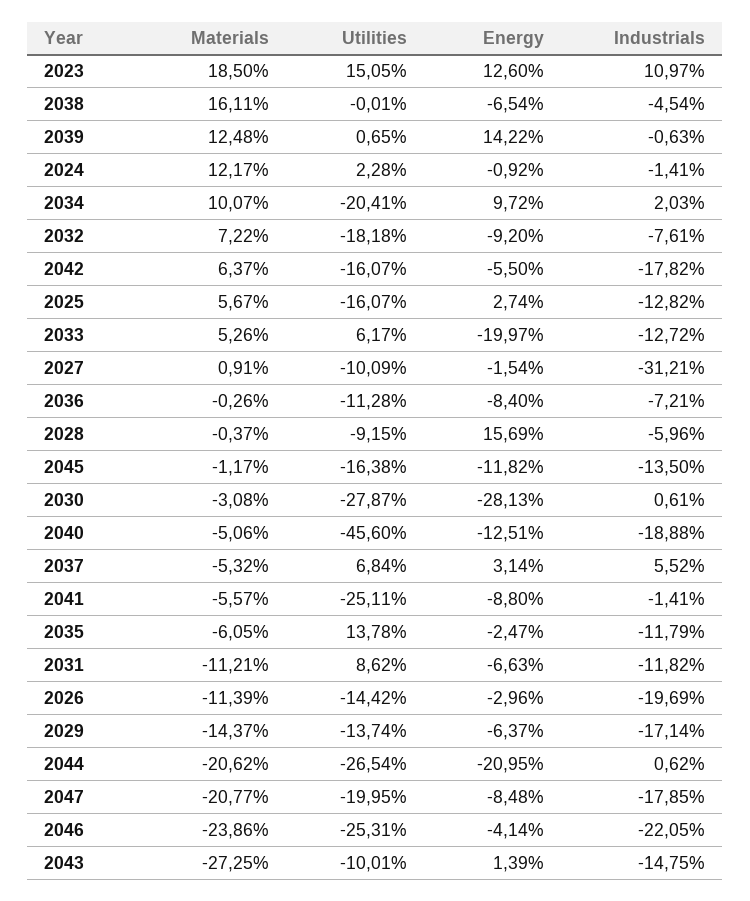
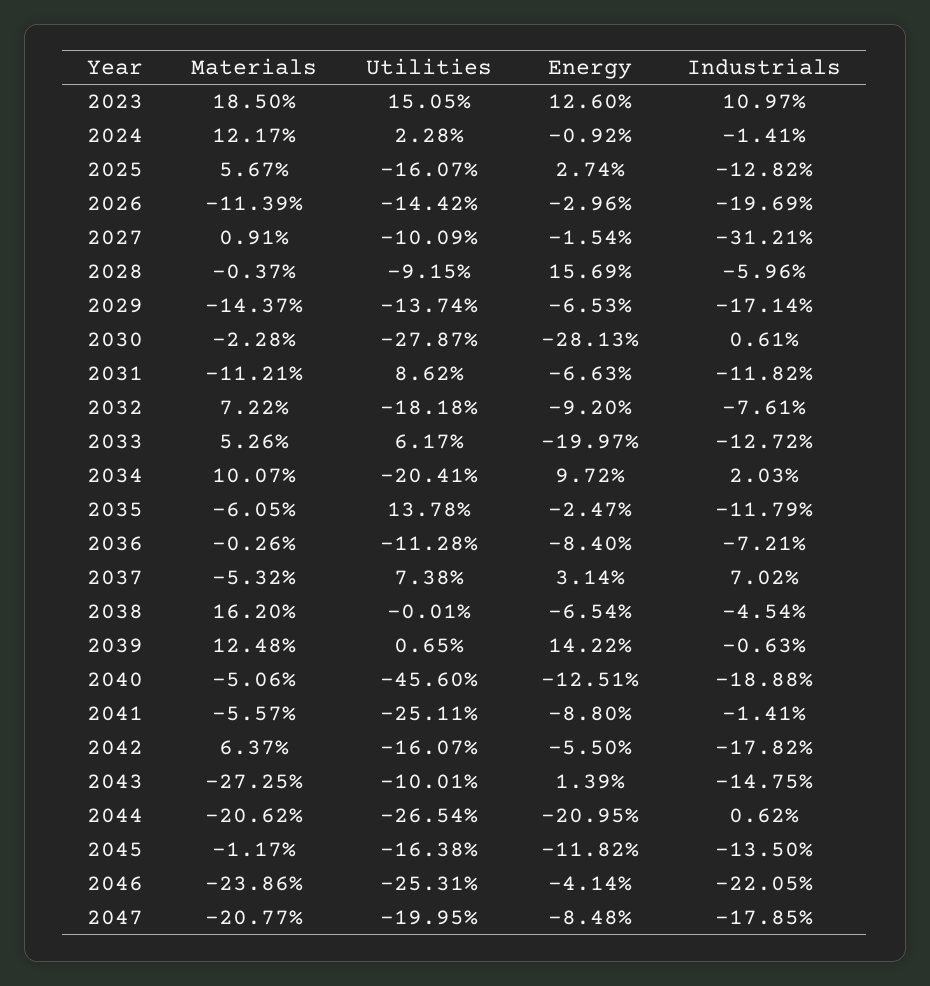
Materials, 2038: 16.11 -> 16.2
Materials, 2030: -3.08 -> -2.28
Utilities, 2037: 6.84 -> 7.38
Industrials, 2037: 5.52 -> 7.02
Energy, 2029: -6.37 -> -6.53

